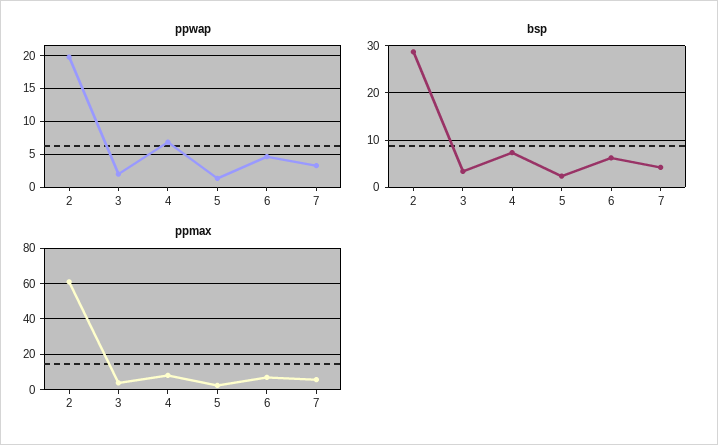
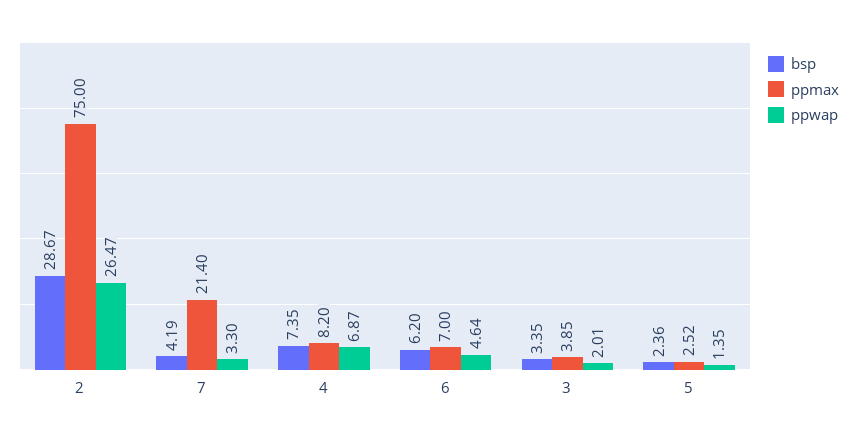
ppwap, 2: 20 -> 26.47
ppmax, 2: 60 -> 75
ppmax, 7: 5 -> 21.4

